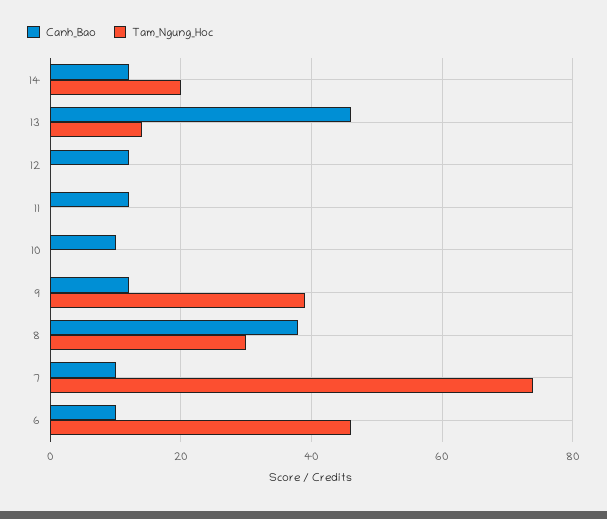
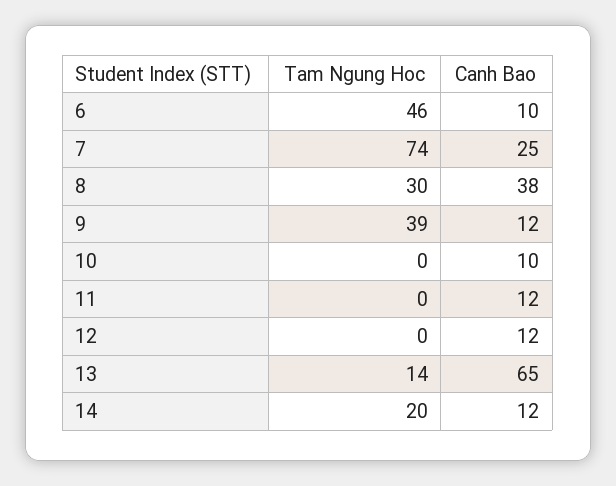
Canh_Bao, 13: 45 -> 65
Canh_Bao, 7: 10 -> 25

